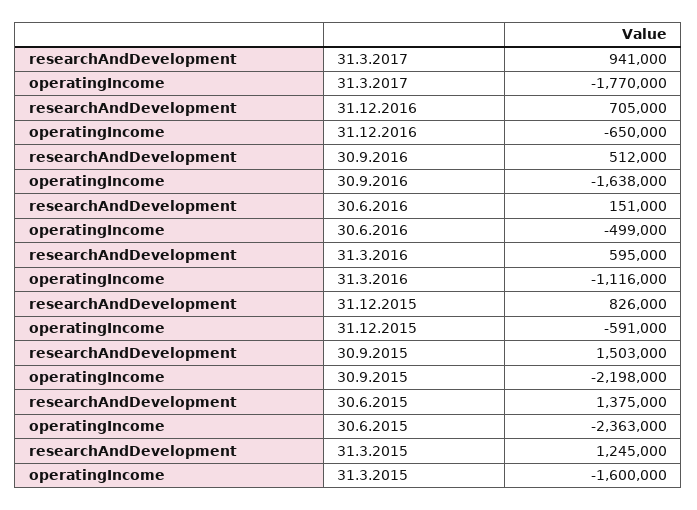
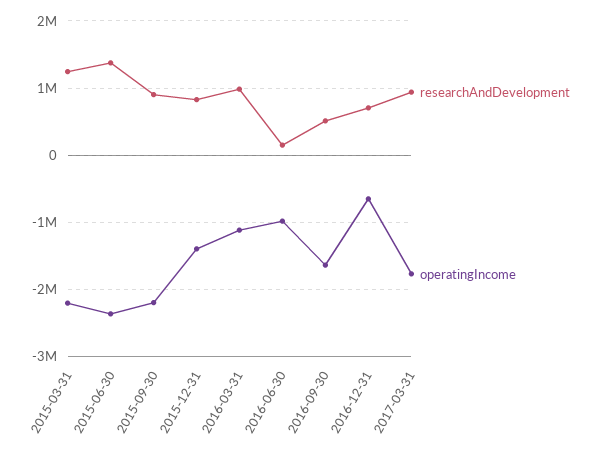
operatingIncome, 30.6.2016: -499000 -> -1000000
researchAndDevelopment, 31.3.2016: 595000 -> 1000000
operatingIncome, 31.12.2015: -591000 -> -1400000
researchAndDevelopment, 30.9.2015: 1503000 -> 900000
operatingIncome, 31.3.2015: -1600000 -> -2200000

